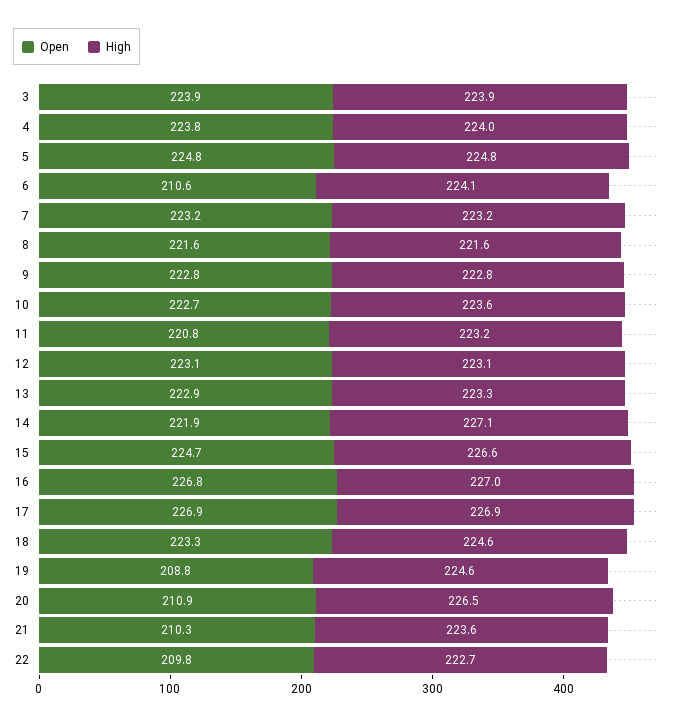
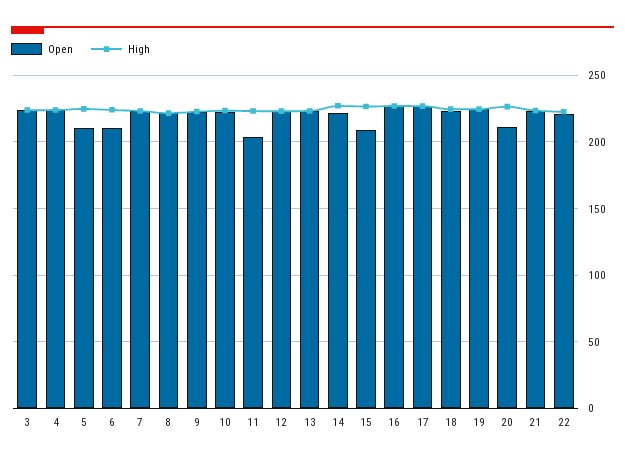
Open, 5: 224.8 -> 210
Open, 11: 220.8 -> 205
Open, 15: 224.7 -> 210
Open, 19: 208.8 -> 225
Open, 21: 210.3 -> 225
Open, 22: 209.8 -> 220

